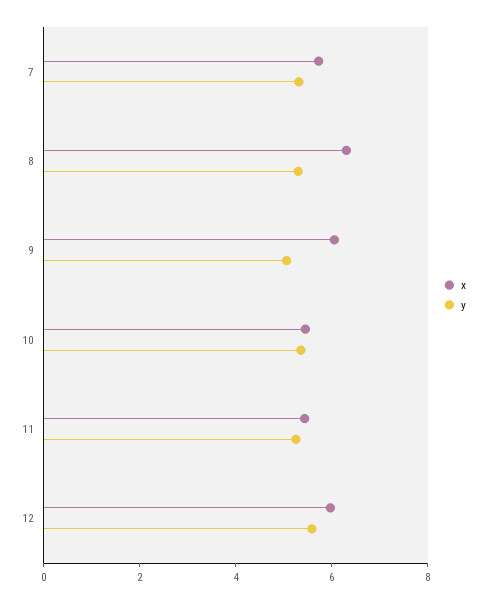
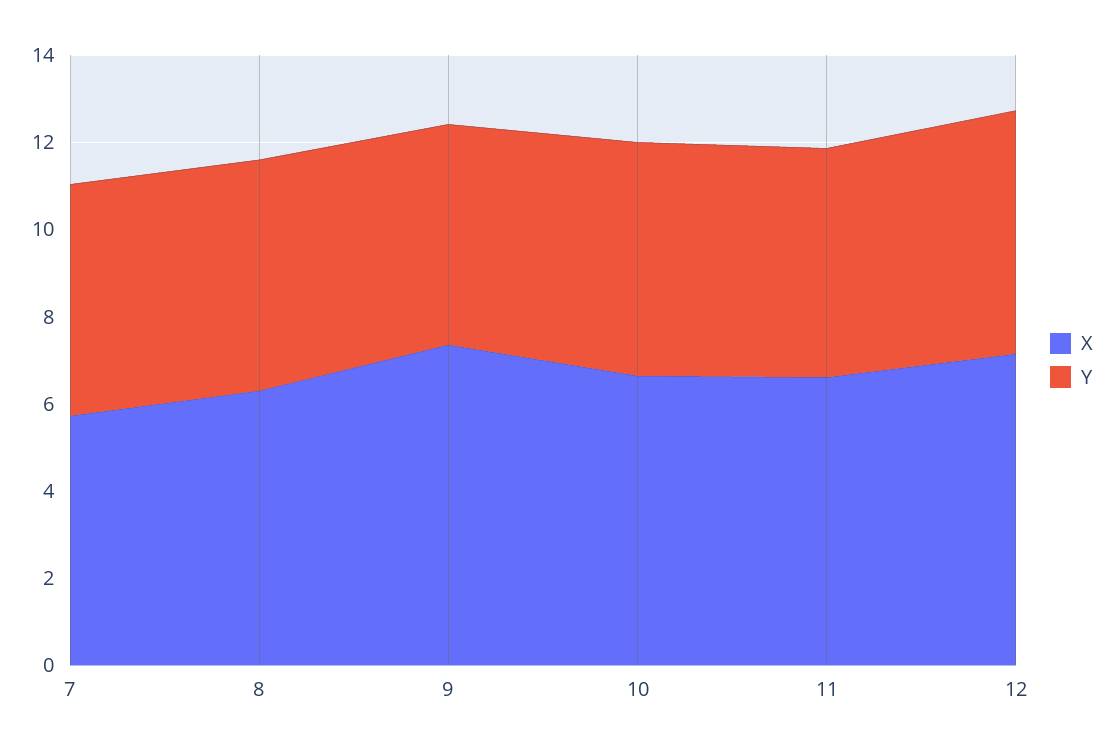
x, 9: 6 -> 7.5
x, 10: 5.5 -> 6.5
x, 11: 5.5 -> 6.5
x, 12: 6 -> 7

